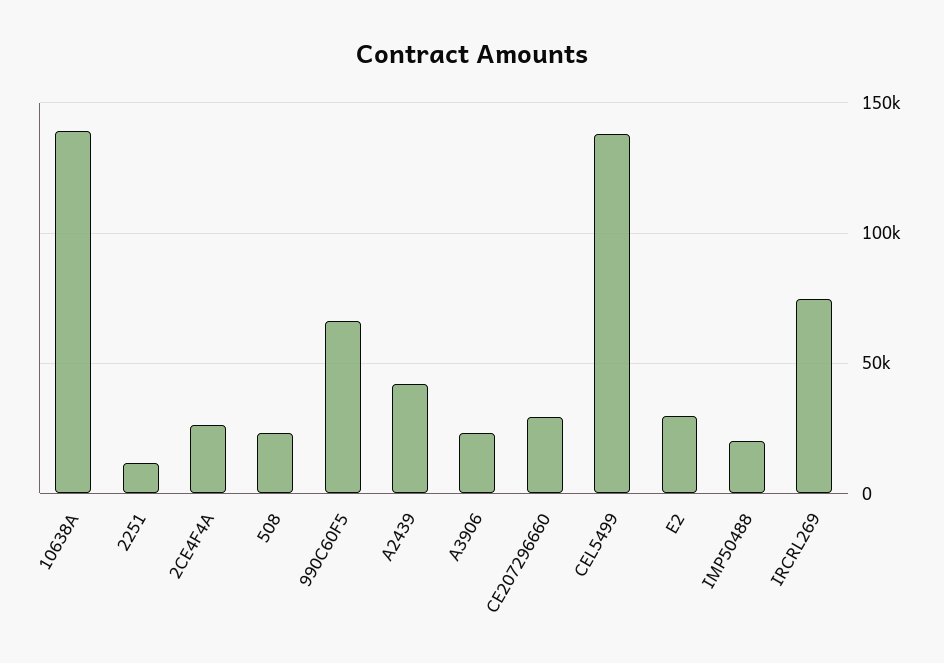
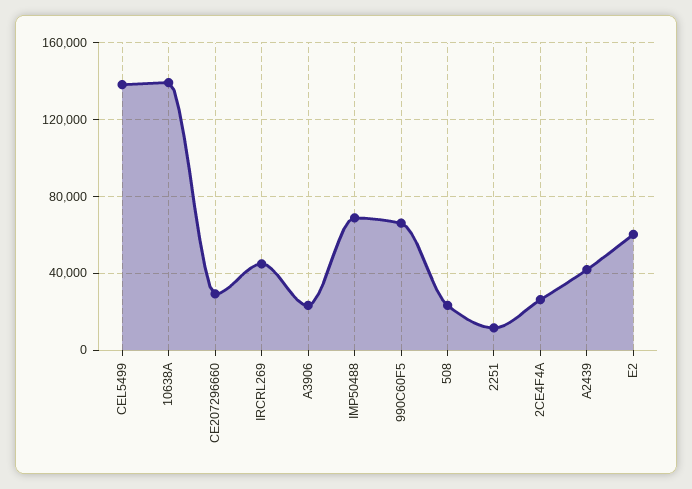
E2: 30000 -> 60000
IMP50488: 20000 -> 70000
IRCRL269: 75000 -> 45000

